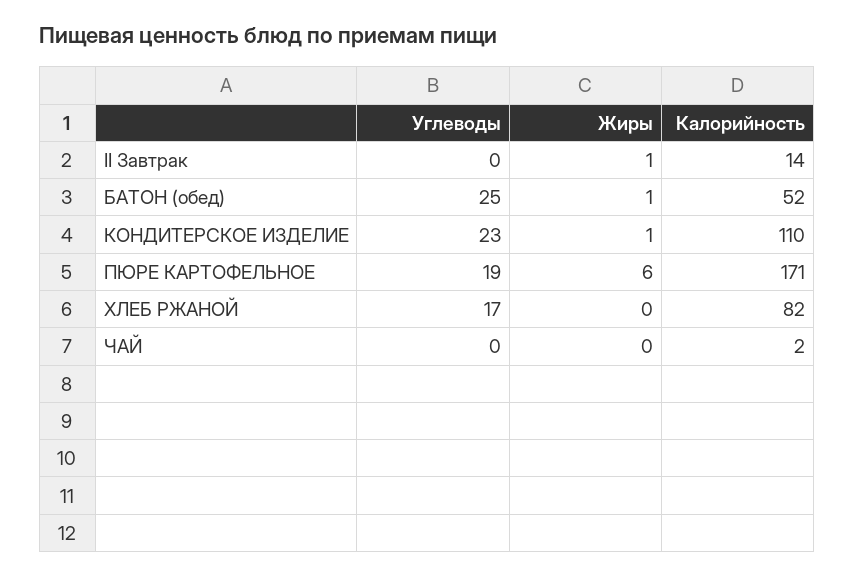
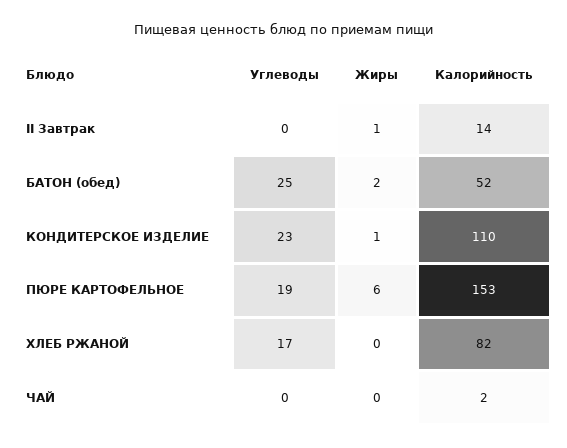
Жиры, БАТОН (обед): 1 -> 2
Калорийность, ПЮРЕ КАРТОФЕЛЬНОЕ: 171 -> 153

